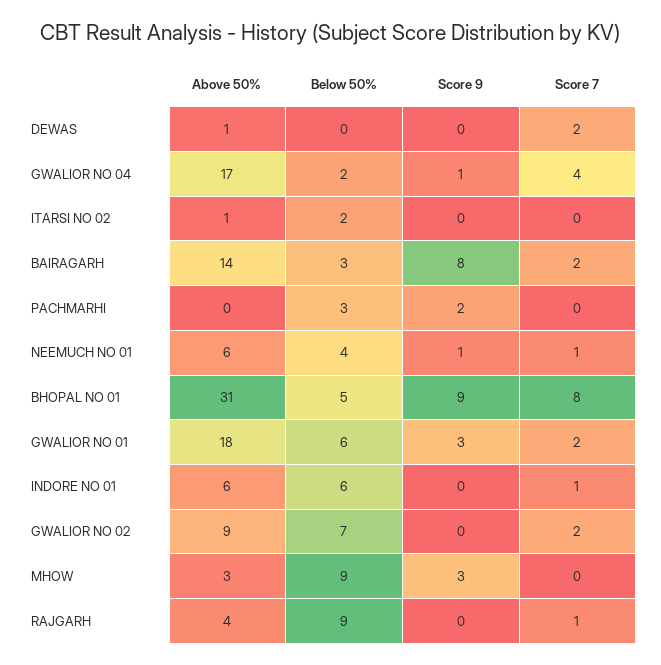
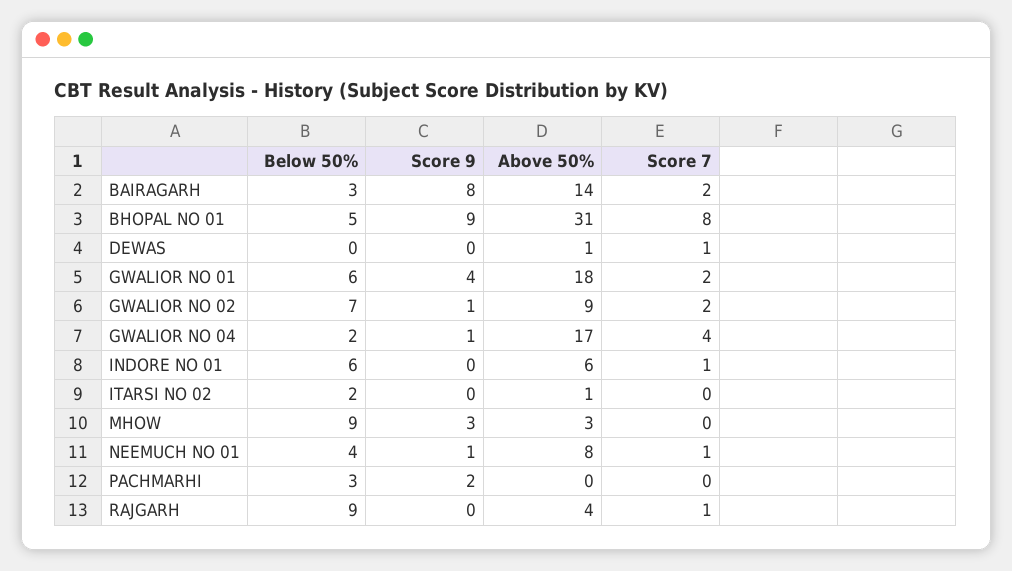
Score 7, DEWAS: 2 -> 1
Above 50%, NEEMUCH NO 01: 6 -> 8
Score 9, GWALIOR NO 01: 3 -> 4
Score 9, GWALIOR NO 02: 0 -> 1

